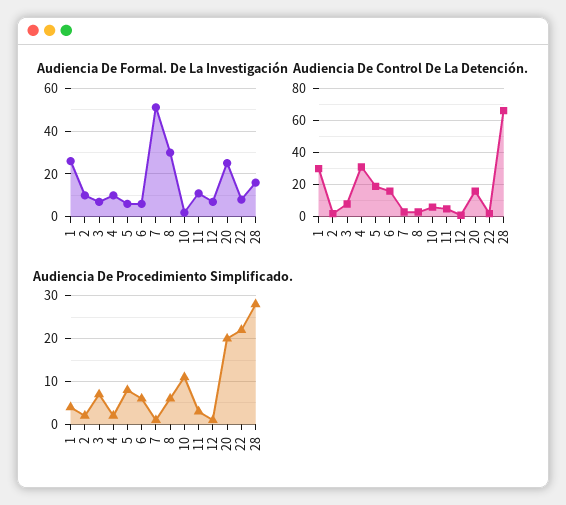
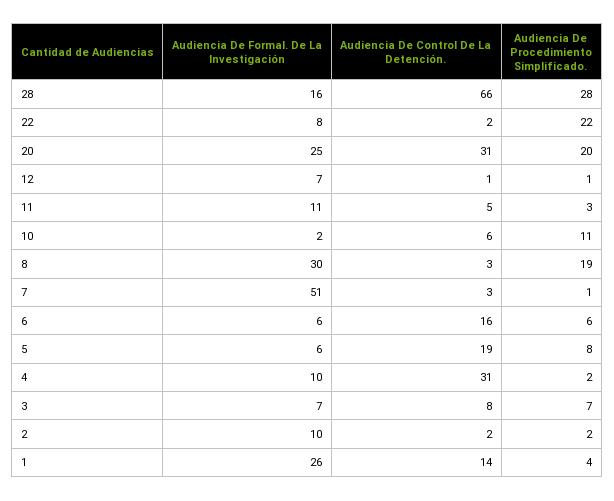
Audiencia De Control De La Detención., 1: 30 -> 14
Audiencia De Control De La Detención., 20: 15 -> 31
Audiencia De Procedimiento Simplificado., 8: 5 -> 19

